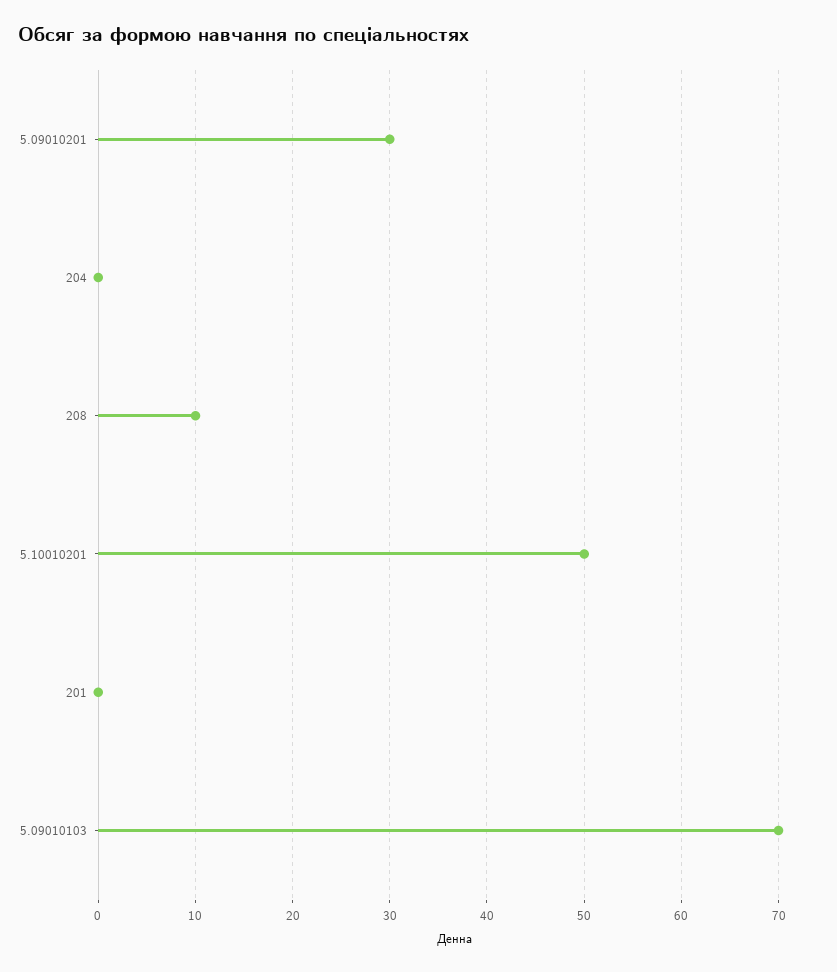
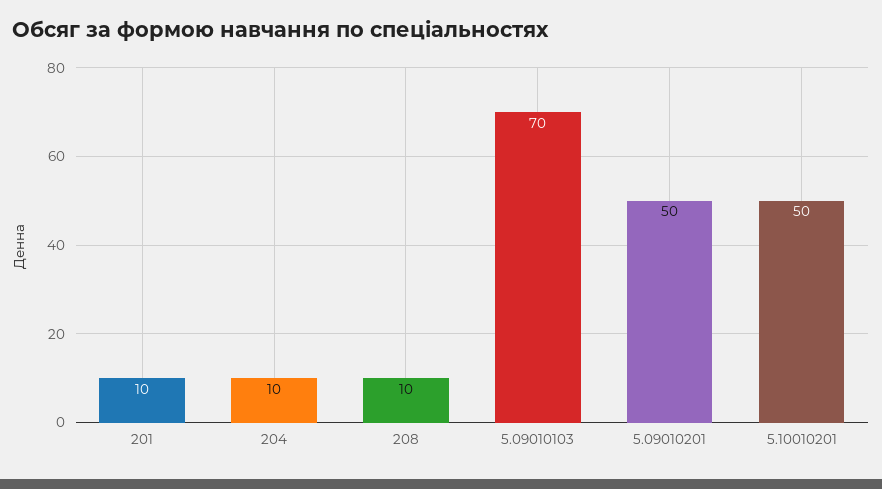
5.09010201: 30 -> 50
204: 0 -> 10
201: 0 -> 10

